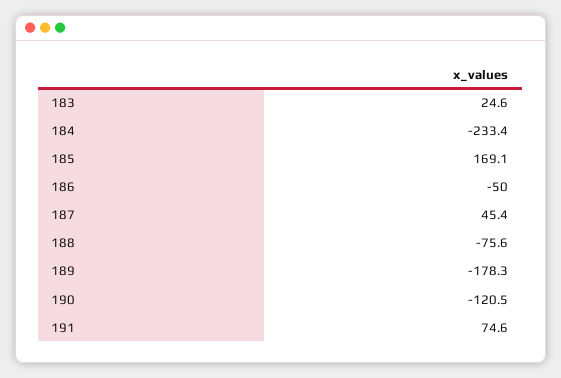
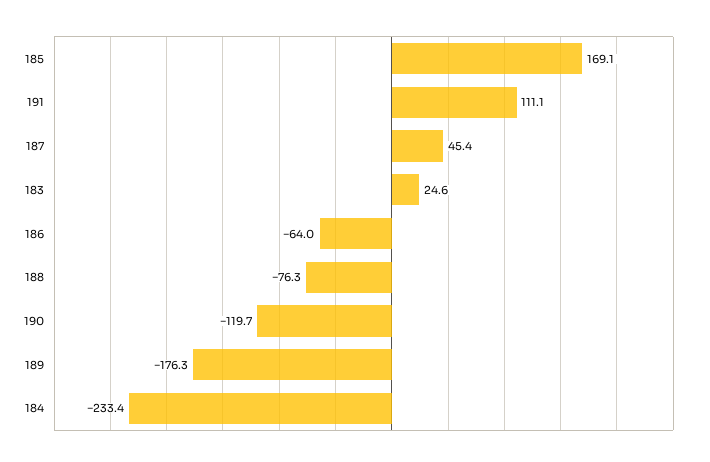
186: -50 -> -64
188: -75.6 -> -76.3
189: -178.3 -> -176.3
190: -120.5 -> -119.7
191: 74.6 -> 111.1

